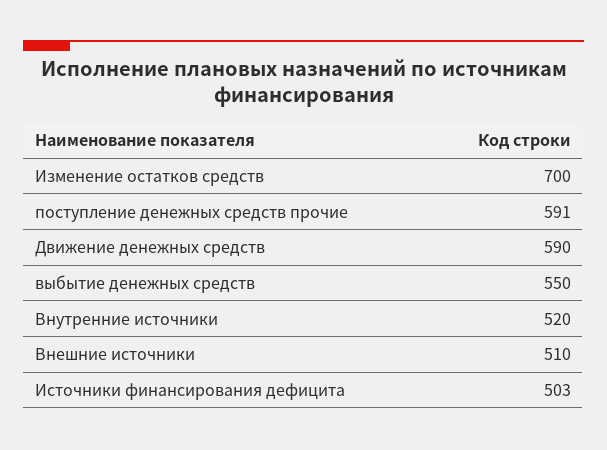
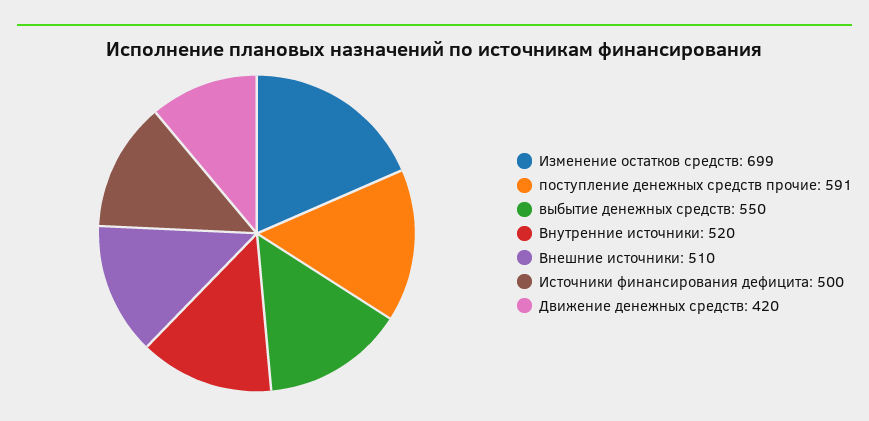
Изменение остатков средств: 700 -> 699
Движение денежных средств: 590 -> 420
Источники финансирования дефицита: 503 -> 500

